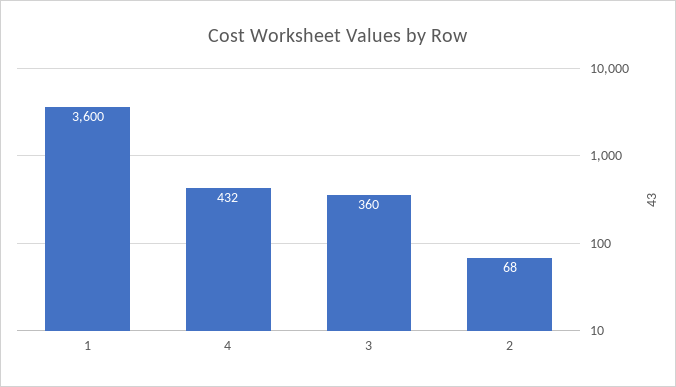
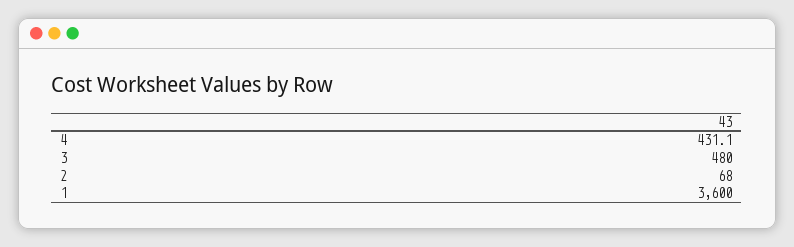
4: 432 -> 431.1
3: 360 -> 480

